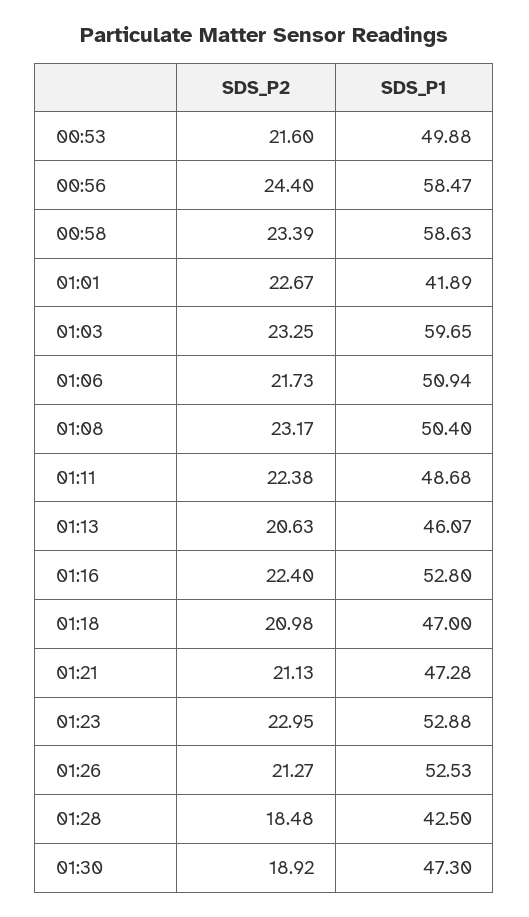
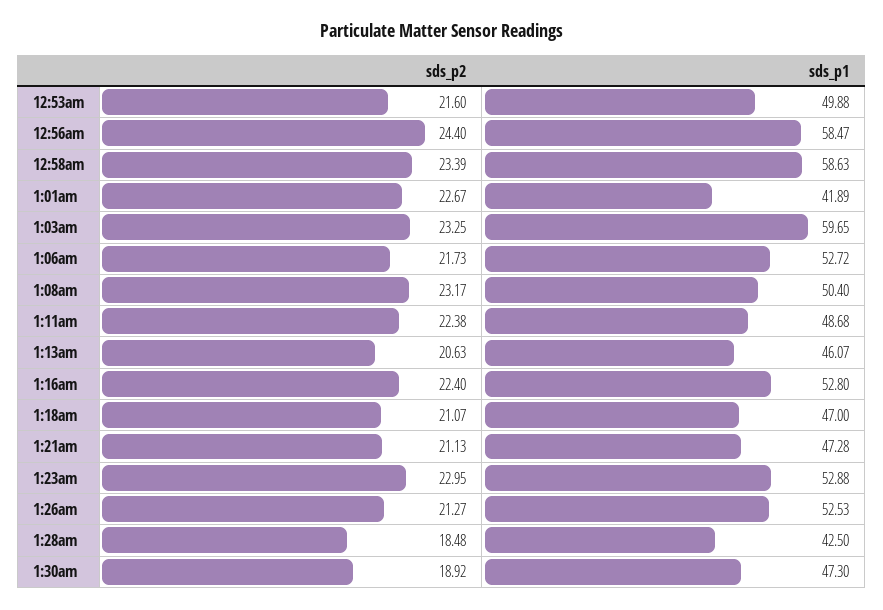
SDS_P1, 01:06: 50.94 -> 52.72
SDS_P2, 01:18: 20.98 -> 21.07

